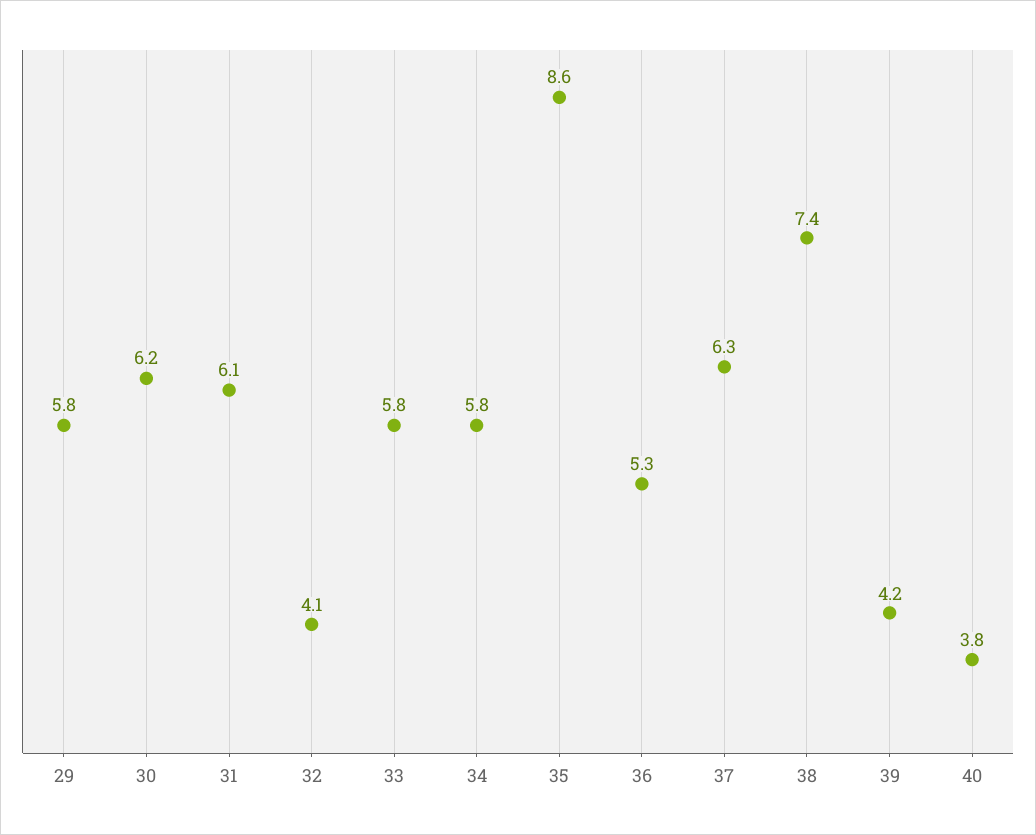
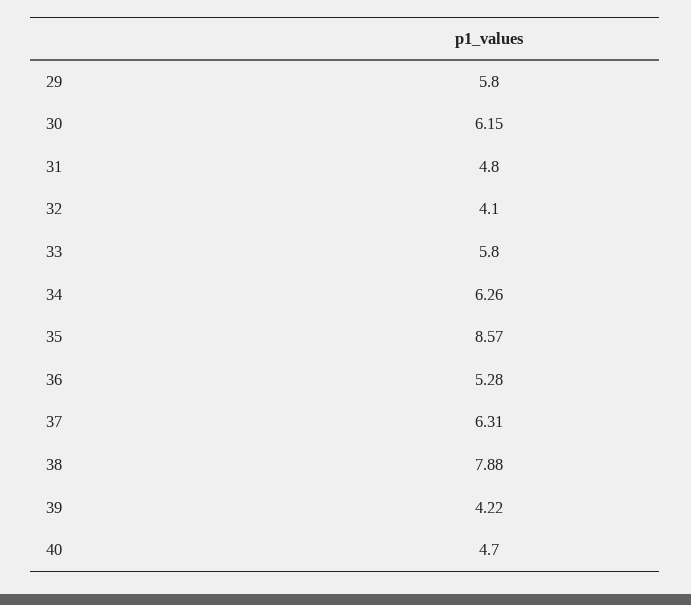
31: 6.1 -> 4.8
34: 5.8 -> 6.26
38: 7.4 -> 7.88
40: 3.8 -> 4.7

